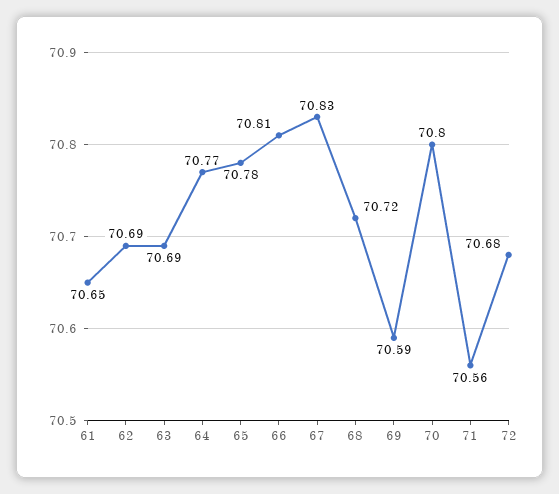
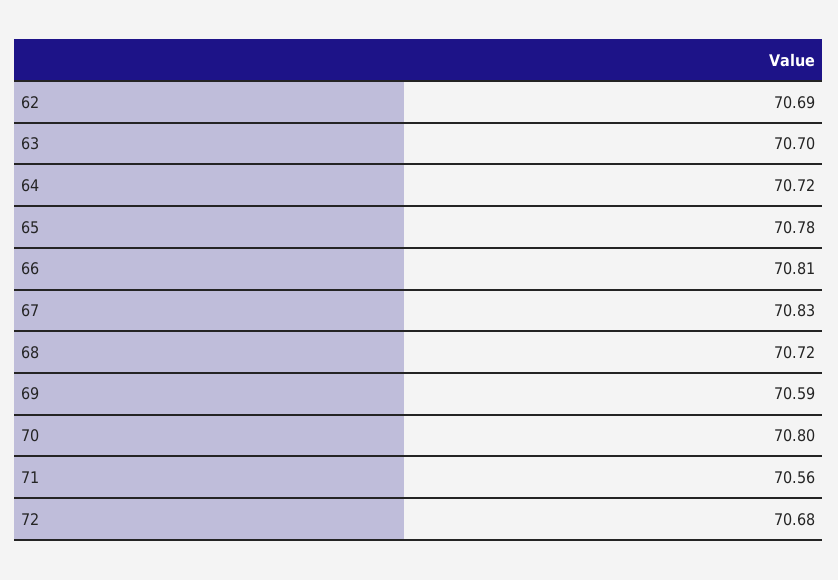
61: 70.65 -> none
63: 70.69 -> 70.7
64: 70.77 -> 70.72

